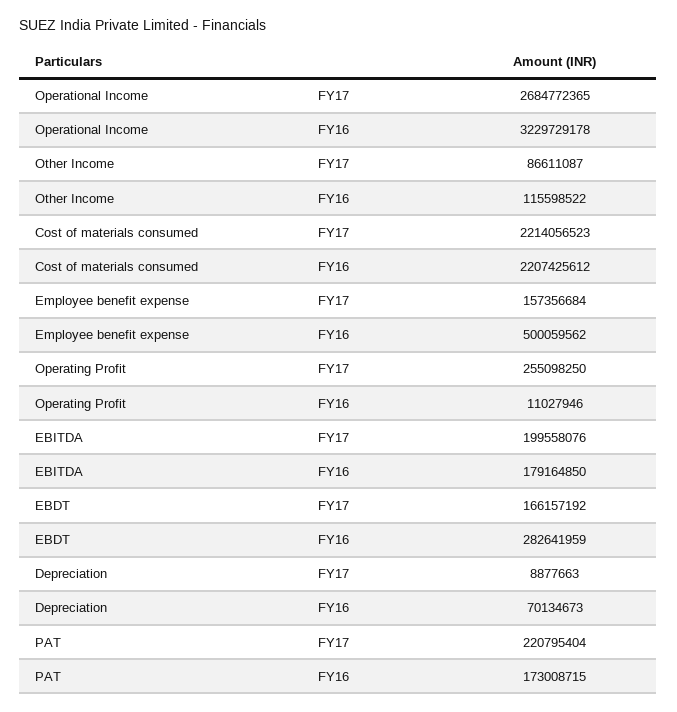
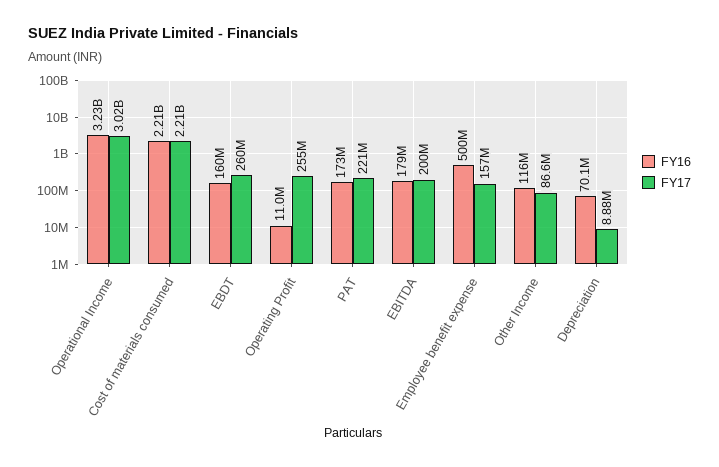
FY17, Operational Income: 2684772365 -> 3020000000
FY17, EBDT: 166157192 -> 260000000
FY16, EBDT: 282641959 -> 160000000

